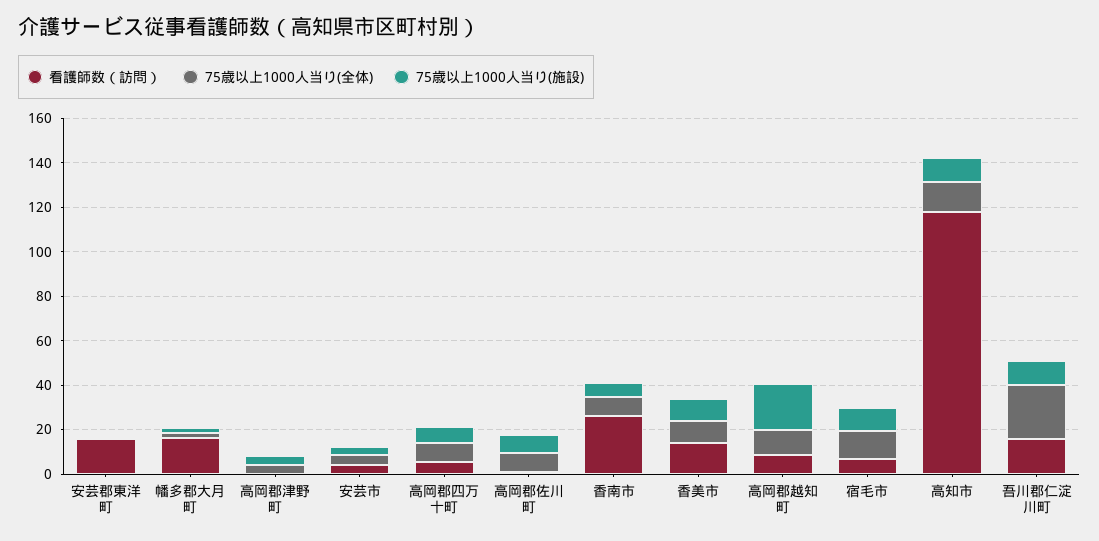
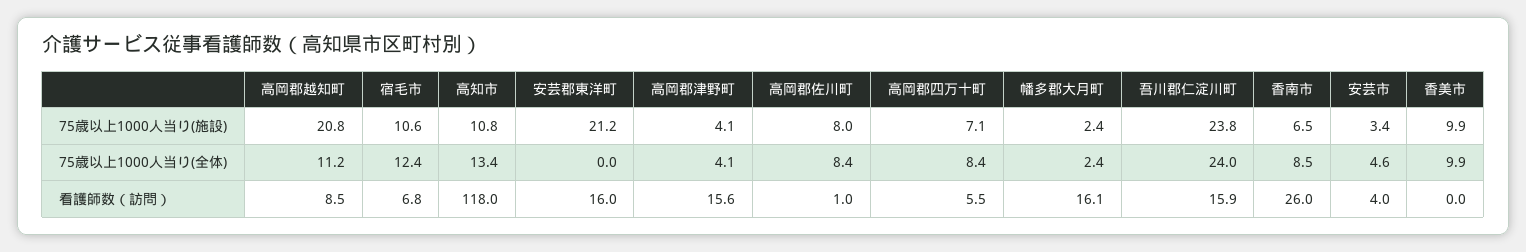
75歳以上1000人当り(施設), 安芸郡東洋町: 0 -> 21.2
看護師数（訪問）, 高岡郡津野町: 0 -> 15.6
看護師数（訪問）, 香美市: 15 -> 0
75歳以上1000人当り(施設), 吾川郡仁淀川町: 10 -> 23.8

